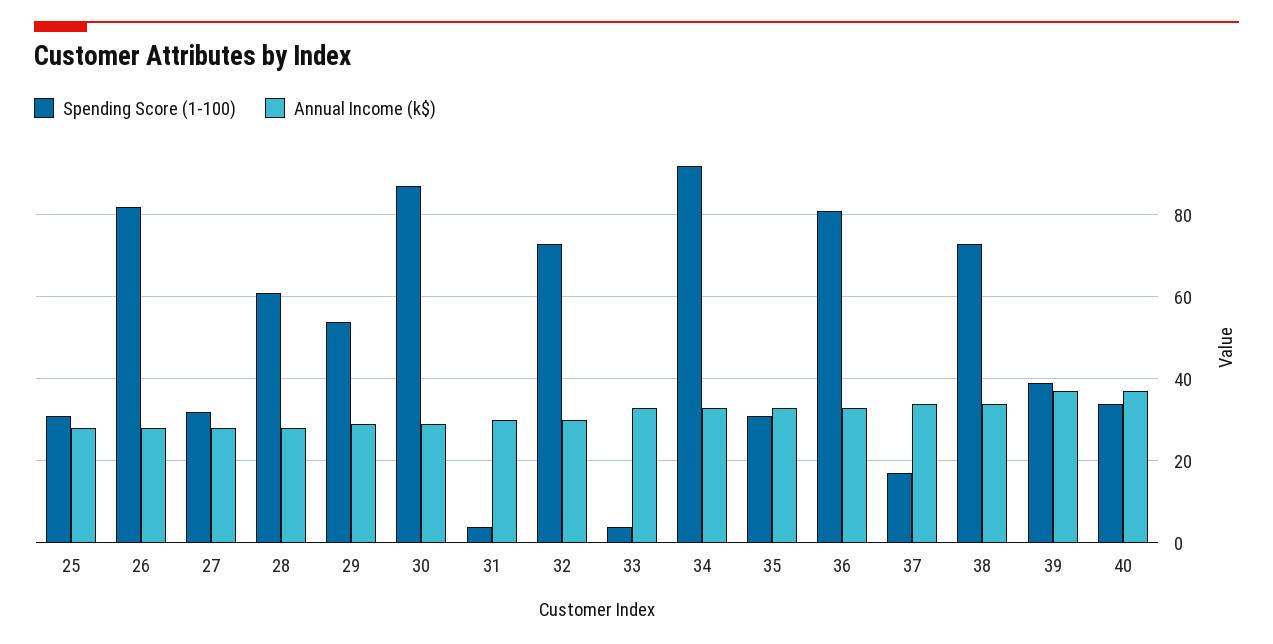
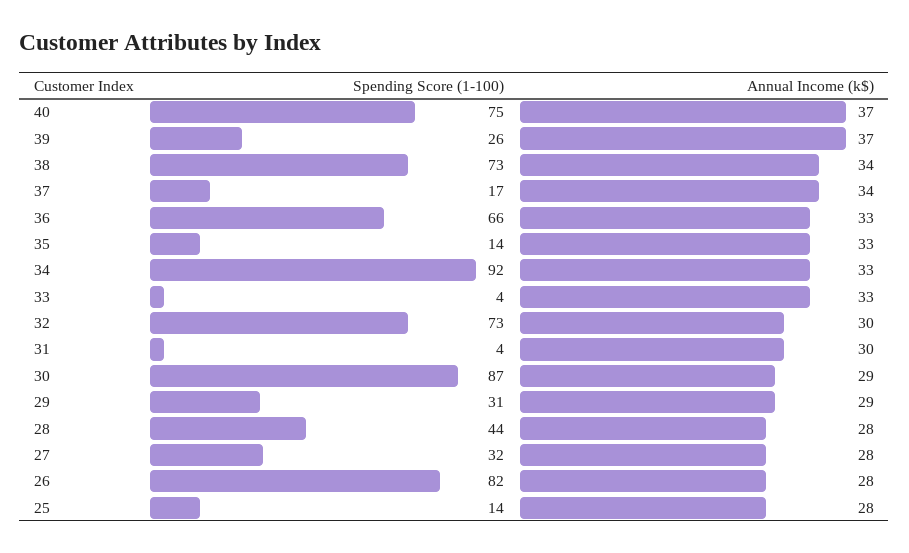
Spending Score (1-100), 25: 30 -> 14
Spending Score (1-100), 28: 60 -> 44
Spending Score (1-100), 29: 55 -> 31
Spending Score (1-100), 35: 30 -> 14
Spending Score (1-100), 36: 80 -> 66
Spending Score (1-100), 39: 40 -> 26
Spending Score (1-100), 40: 35 -> 75

